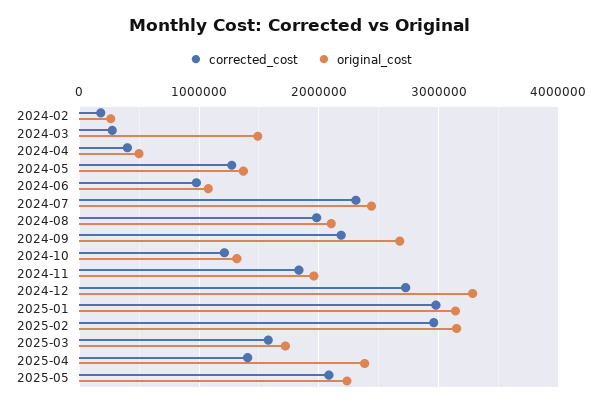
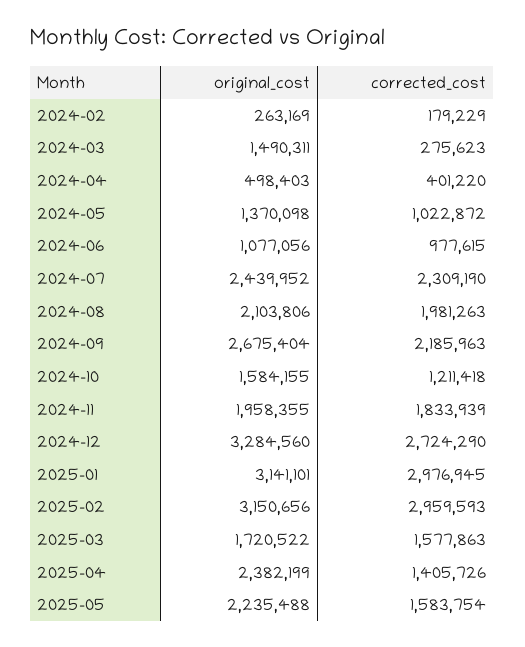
corrected_cost, 2024-05: 1300000 -> 1022872
original_cost, 2024-10: 1300000 -> 1584155
corrected_cost, 2025-05: 2100000 -> 1583754

